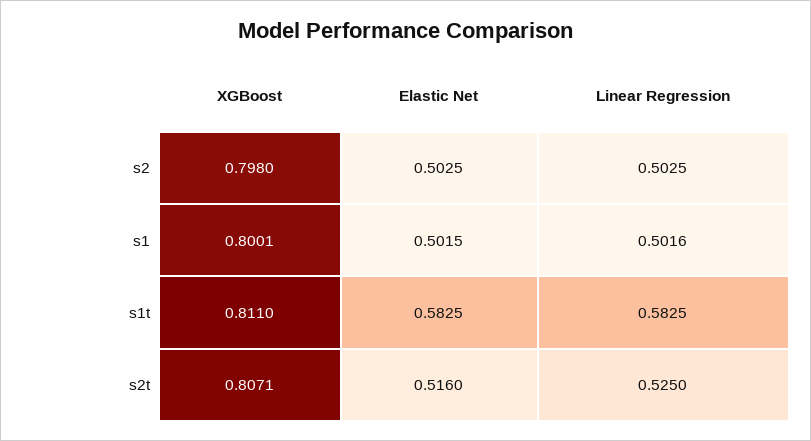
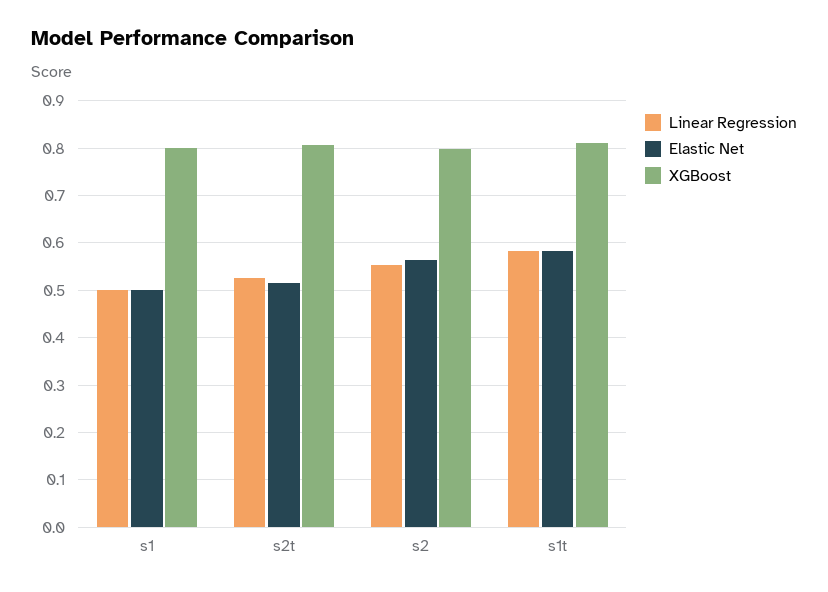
Elastic Net, s2: 0.5025 -> 0.56
Linear Regression, s2: 0.5025 -> 0.56

